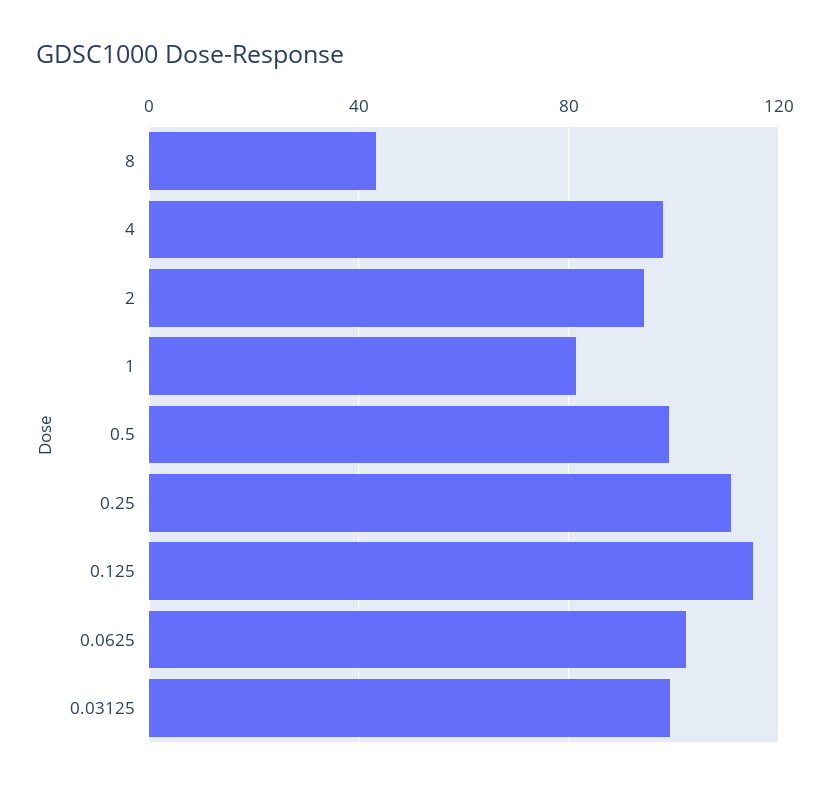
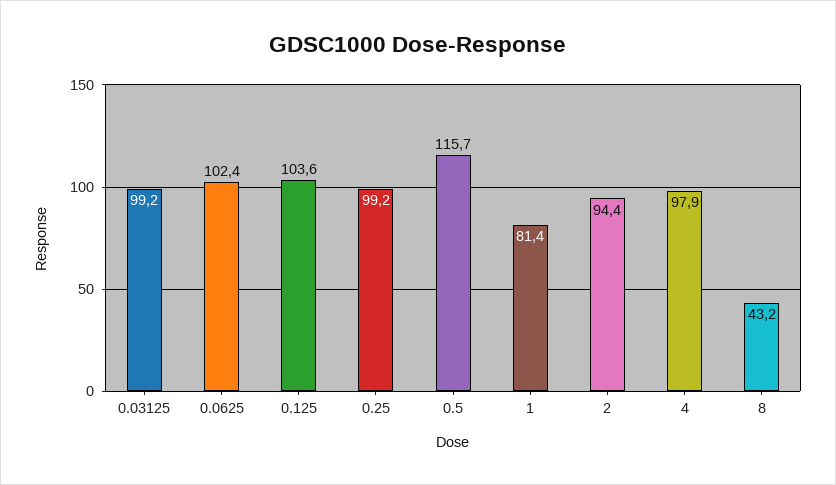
0.5: 100 -> 115.7
0.25: 110 -> 99.2
0.125: 115 -> 103.6

